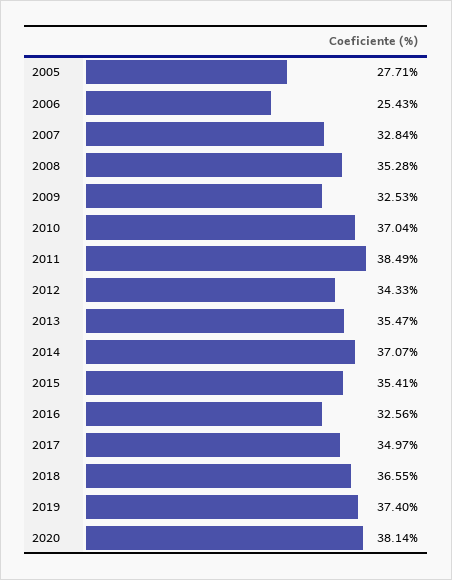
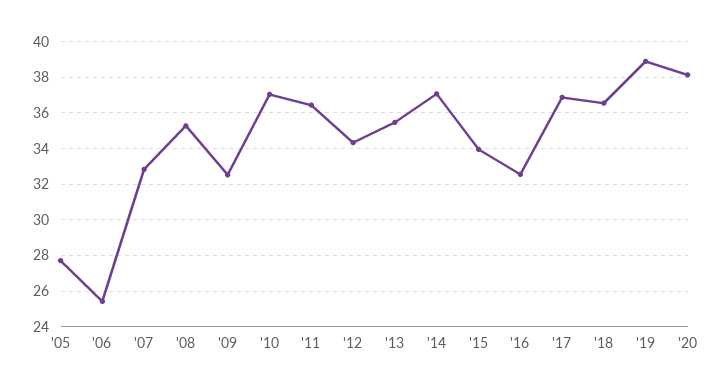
2011: 38.49 -> 36.5
2015: 35.41 -> 34
2017: 34.97 -> 37
2019: 37.4 -> 39

